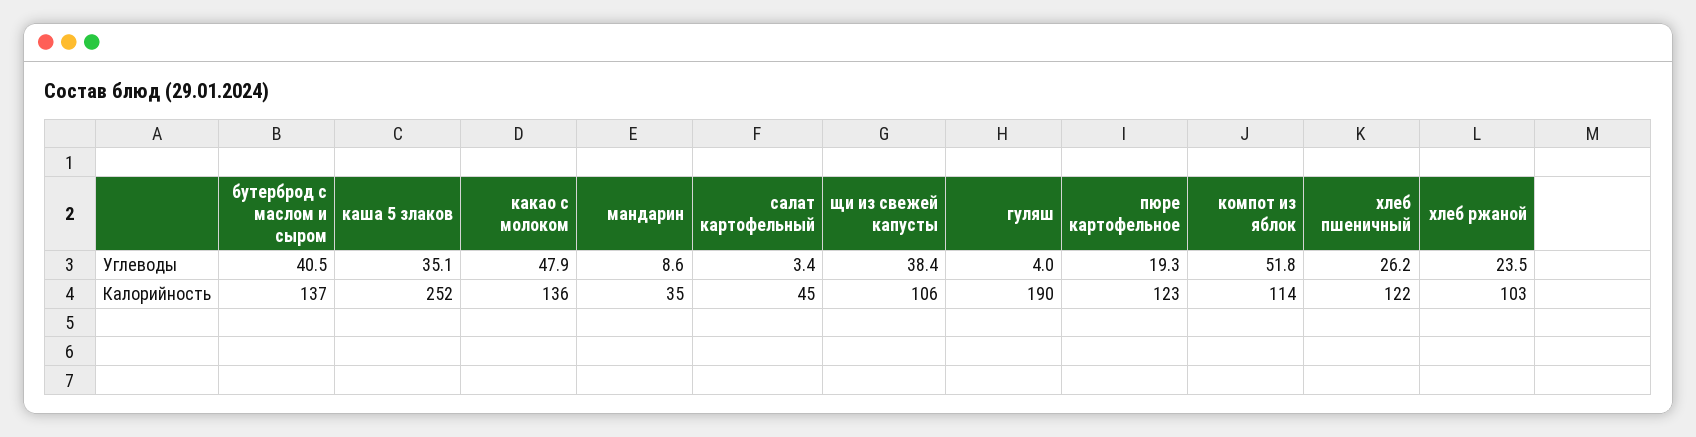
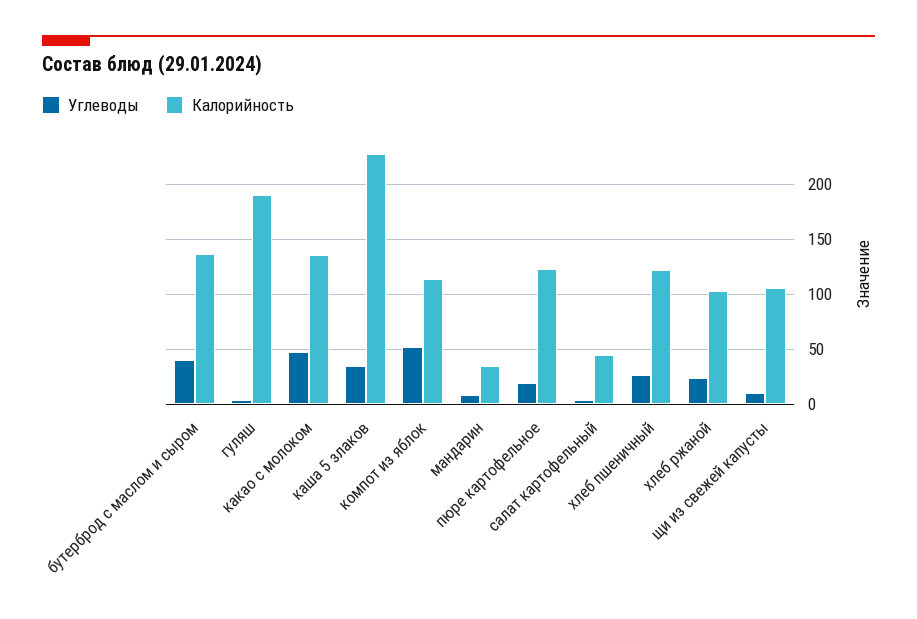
Углеводы, щи из свежей капусты: 38.4 -> 10
Калорийность, каша 5 злаков: 252 -> 230

